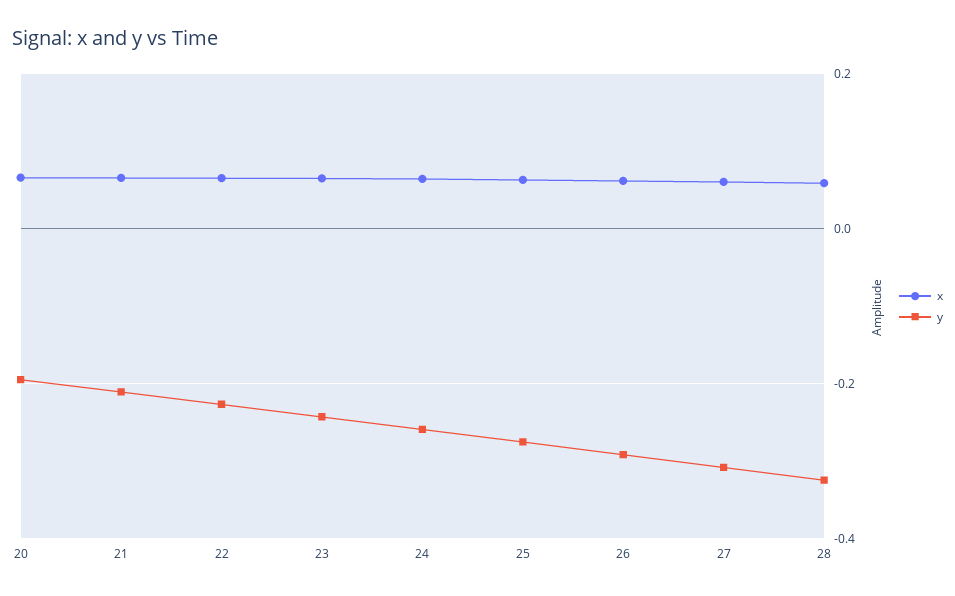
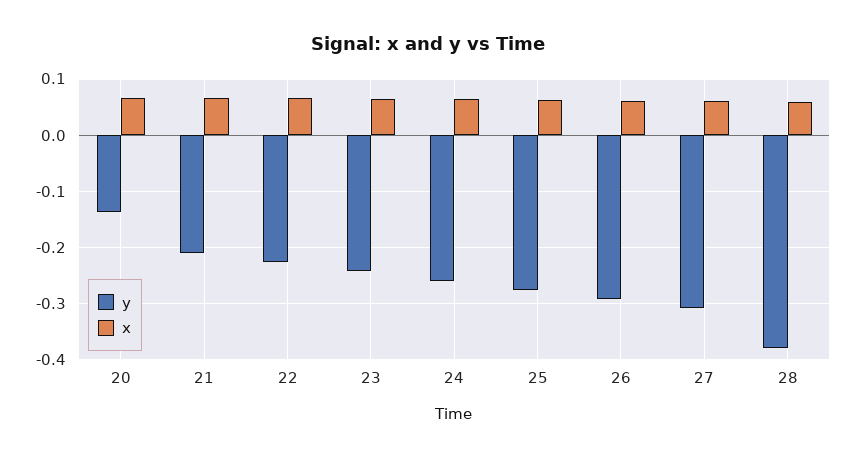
y, 20: -0.2 -> -0.14
y, 28: -0.32 -> -0.38

